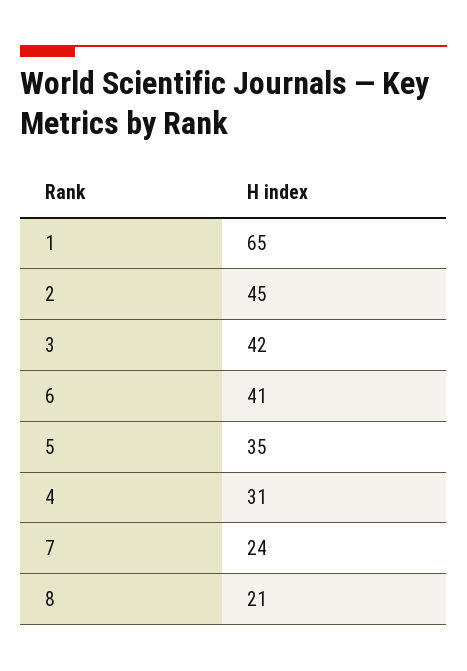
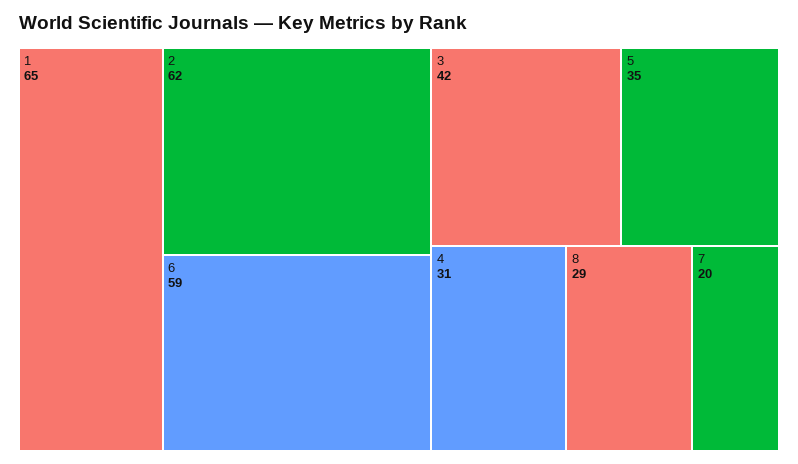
2: 45 -> 62
6: 41 -> 59
7: 24 -> 20
8: 21 -> 29

